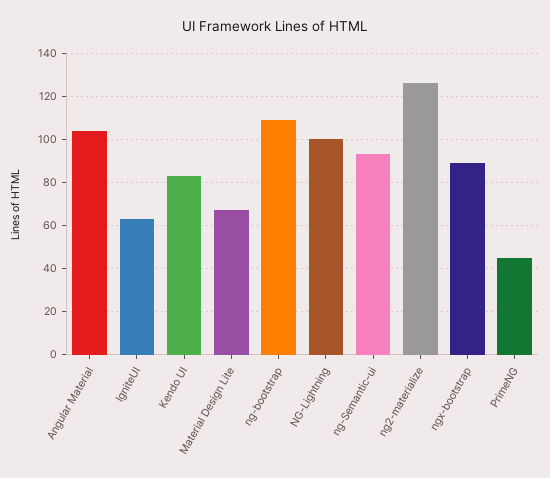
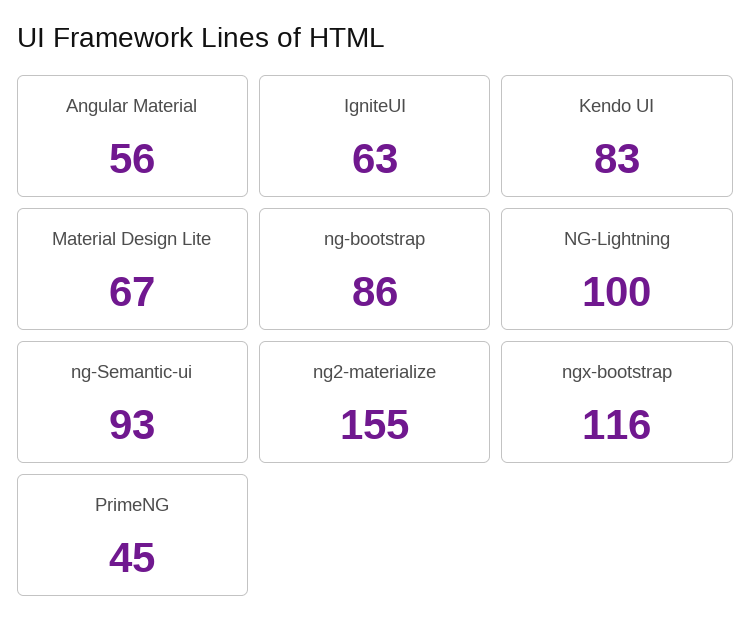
Angular Material: 105 -> 56
ng-bootstrap: 110 -> 86
ng2-materialize: 125 -> 155
ngx-bootstrap: 90 -> 116

